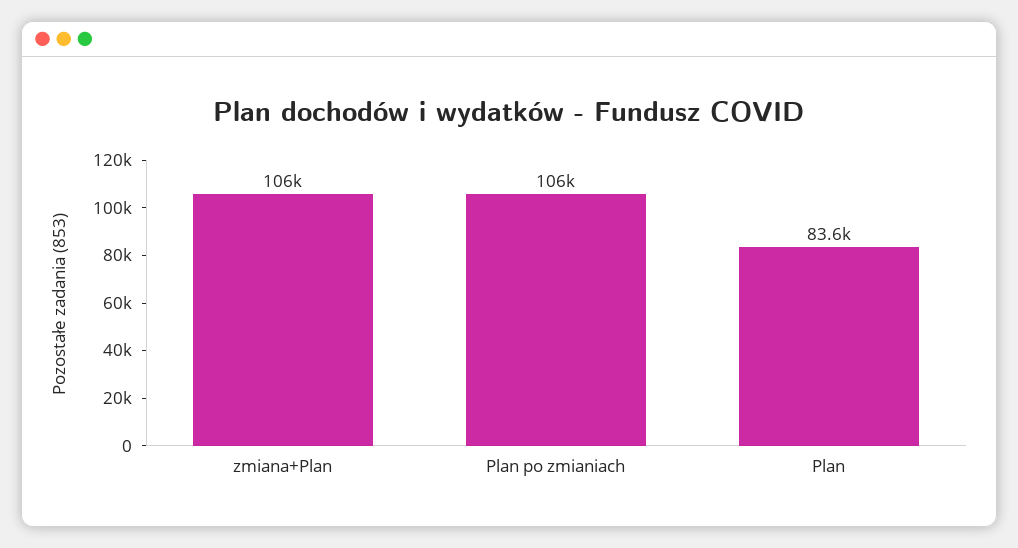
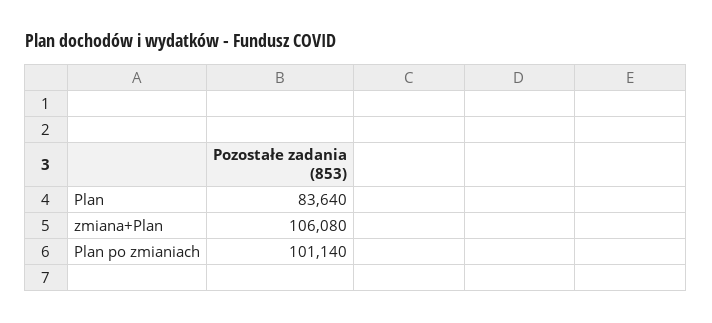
Plan po zmianiach: 106000 -> 101140

